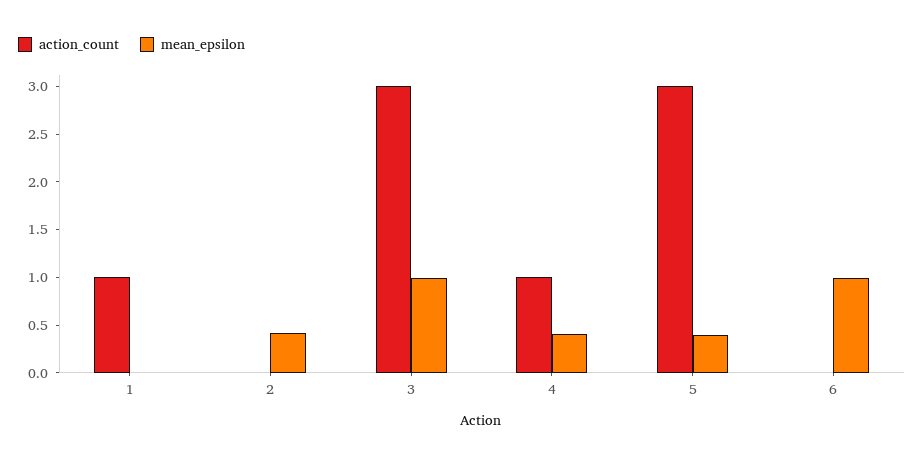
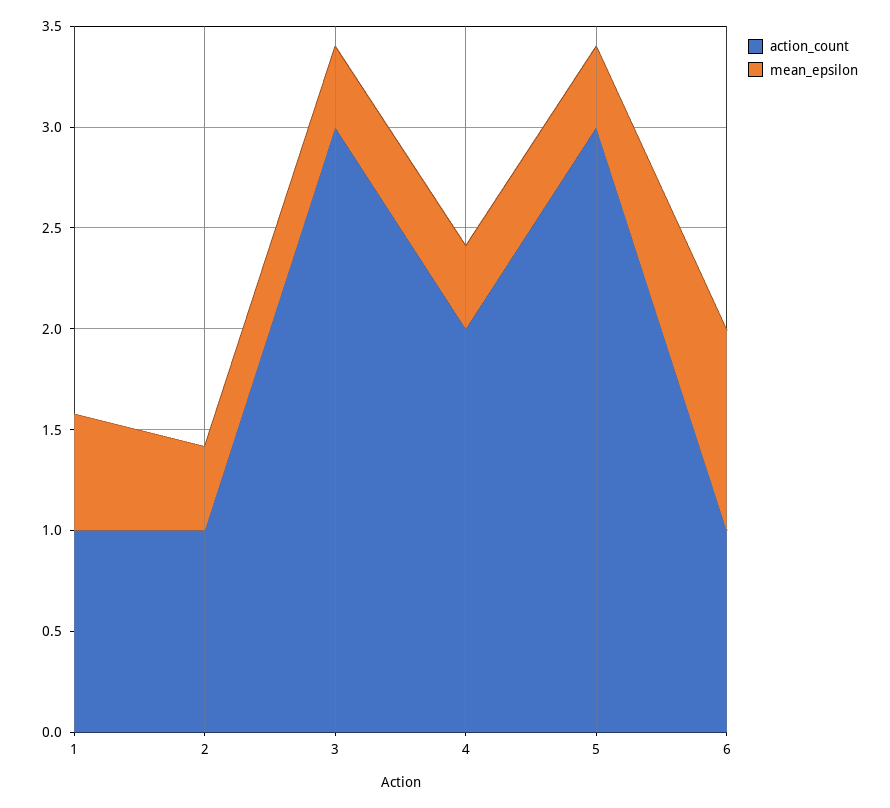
mean_epsilon, 1: 0 -> 0.6
action_count, 2: 0 -> 1
mean_epsilon, 3: 1 -> 0.4
action_count, 4: 1 -> 2
action_count, 6: 0 -> 1

